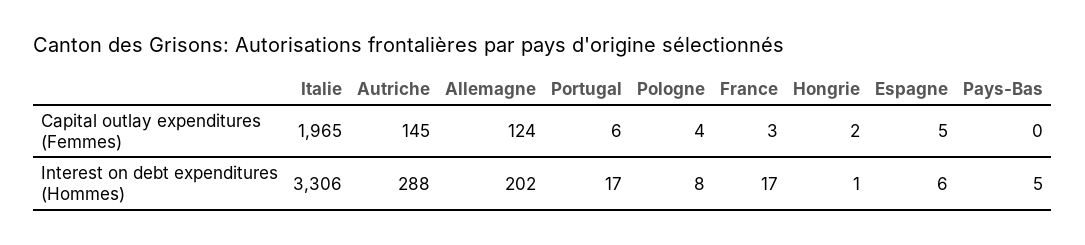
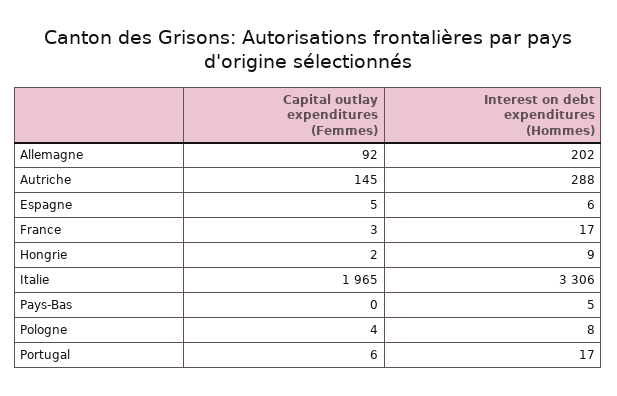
Allemagne, Capital outlay expenditures (Femmes): 124 -> 92
Hongrie, Interest on debt expenditures (Hommes): 1 -> 9

